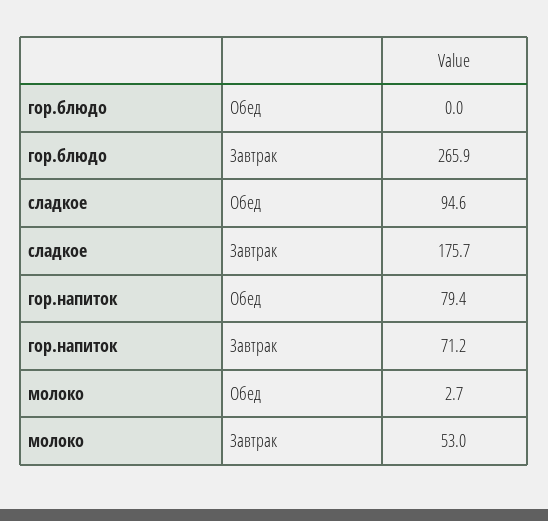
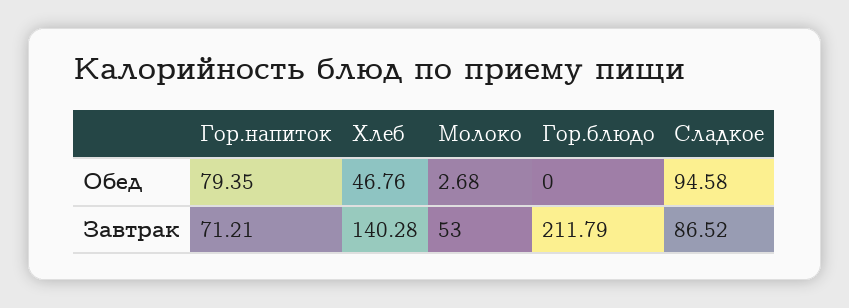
гор.блюдо, Завтрак: 265.9 -> 211.79
сладкое, Завтрак: 175.7 -> 86.52
Хлеб, Обед: none -> 46.76
Хлеб, Завтрак: none -> 140.28

